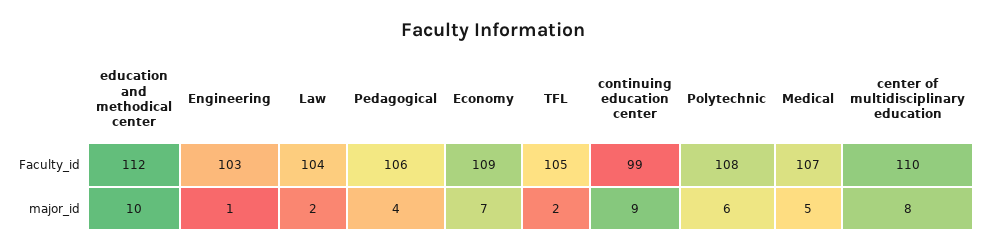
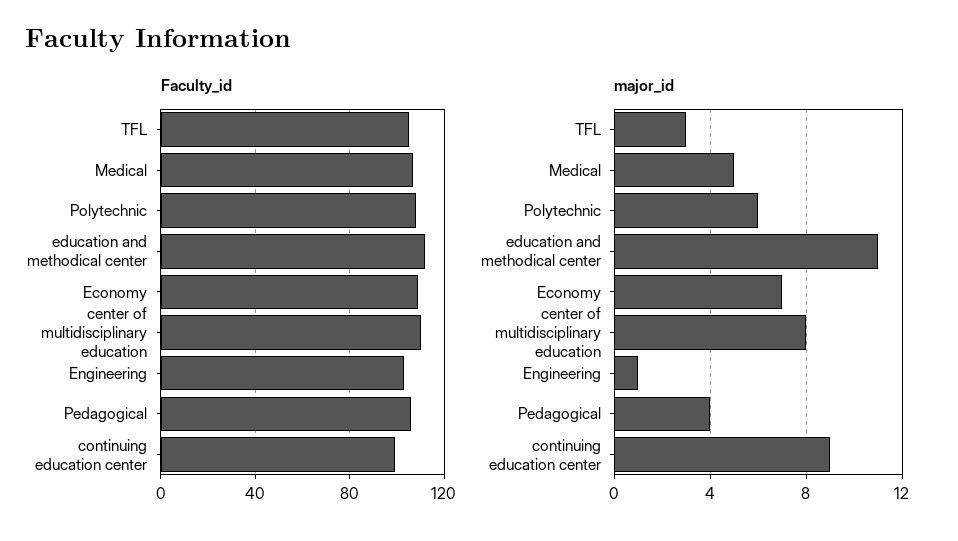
Faculty_id, Law: 104 -> none
major_id, education and methodical center: 10 -> 11
major_id, Law: 2 -> none
major_id, TFL: 2 -> 3

